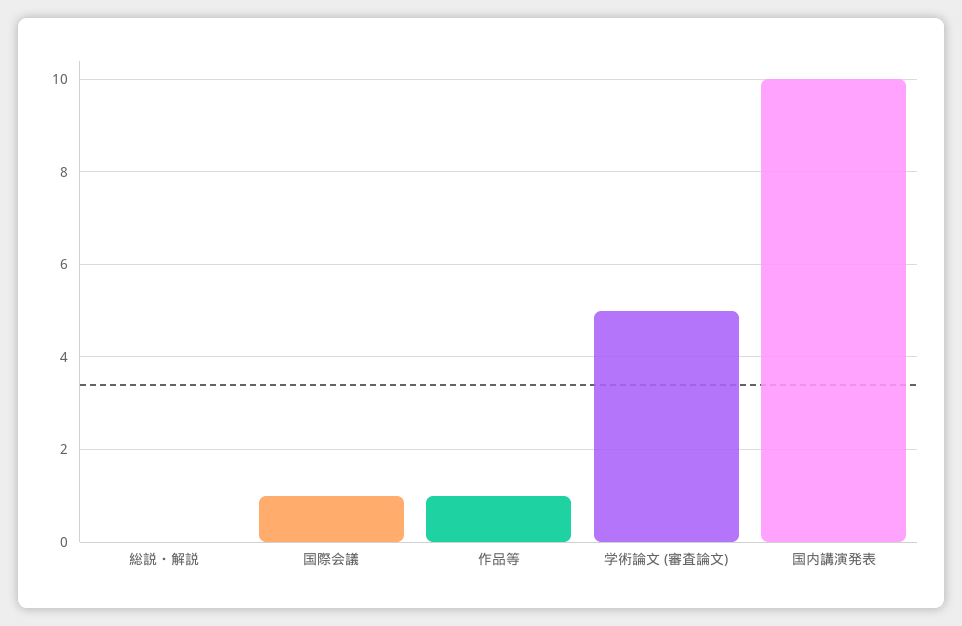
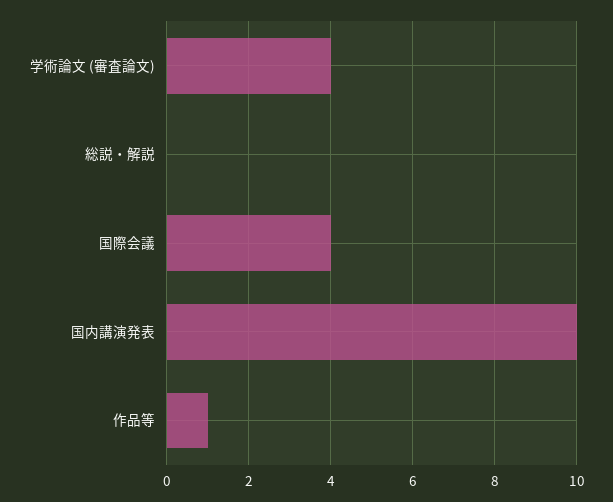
国際会議: 1 -> 4
学術論文 (審査論文): 5 -> 4

